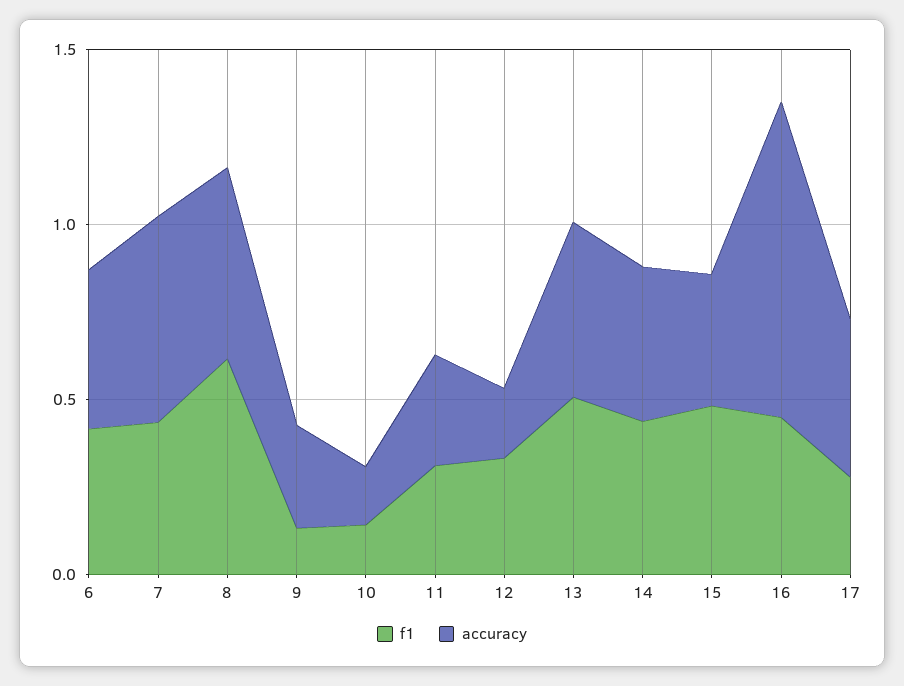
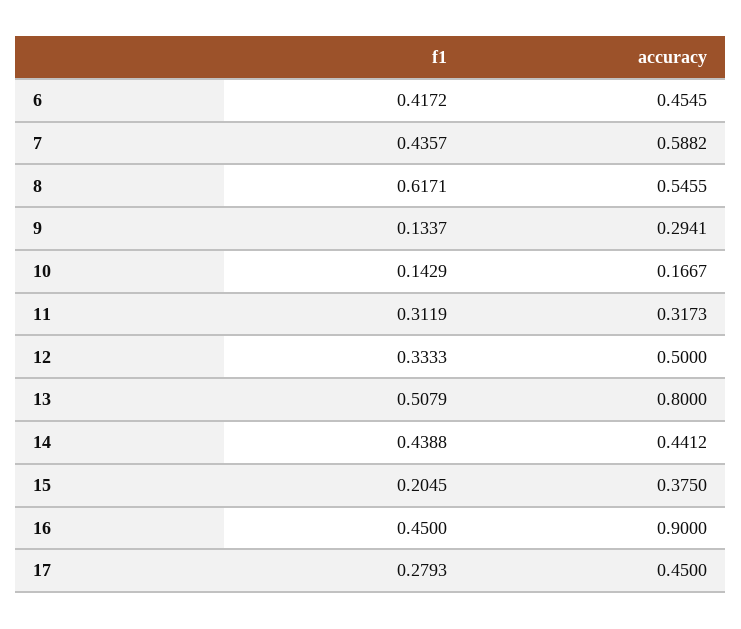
accuracy, 12: 0.2 -> 0.5
accuracy, 13: 0.5 -> 0.8
f1, 15: 0.5 -> 0.2045

